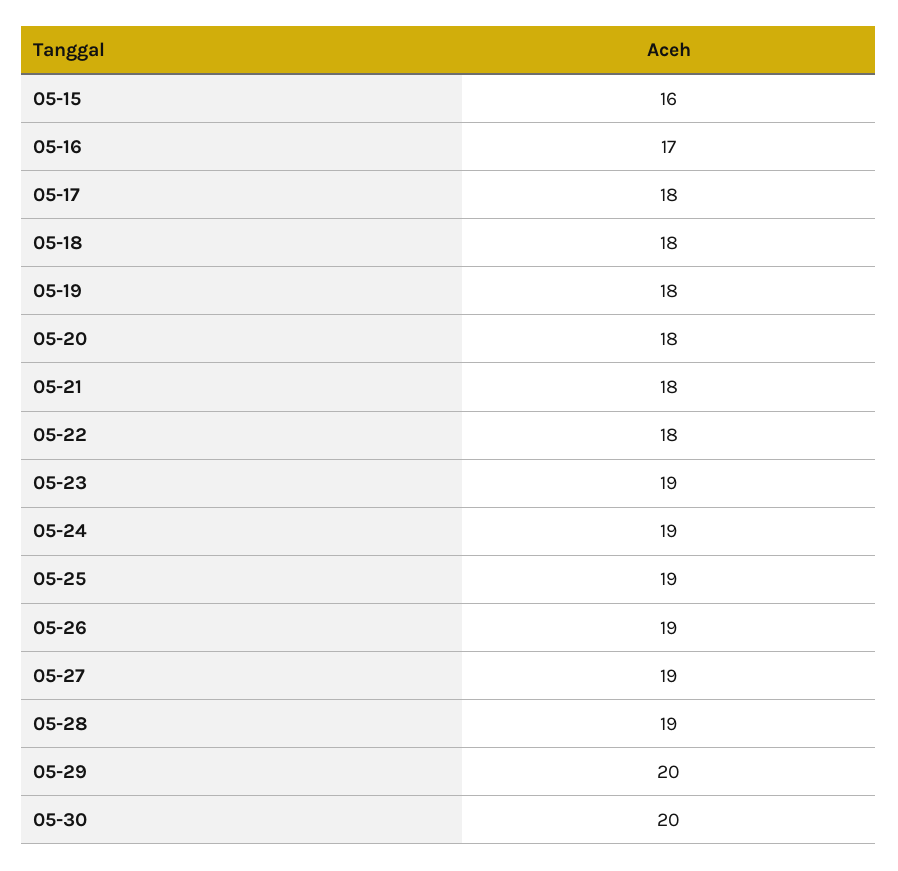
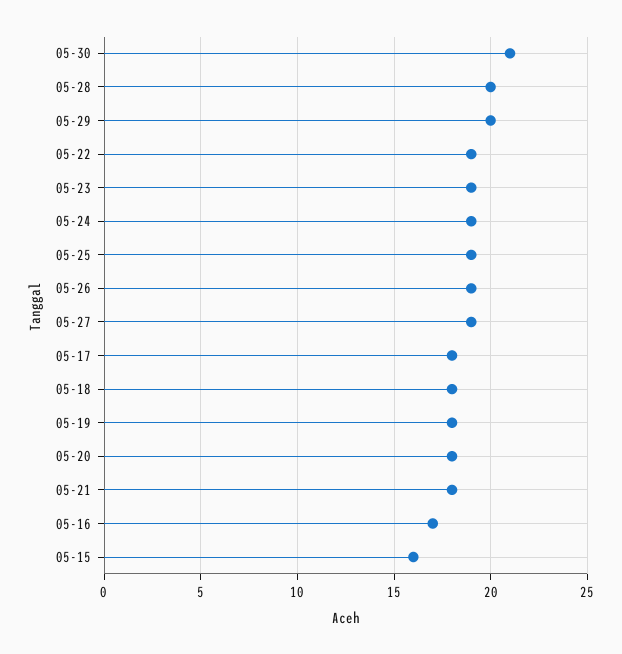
05-22: 18 -> 19
05-28: 19 -> 20
05-30: 20 -> 21

